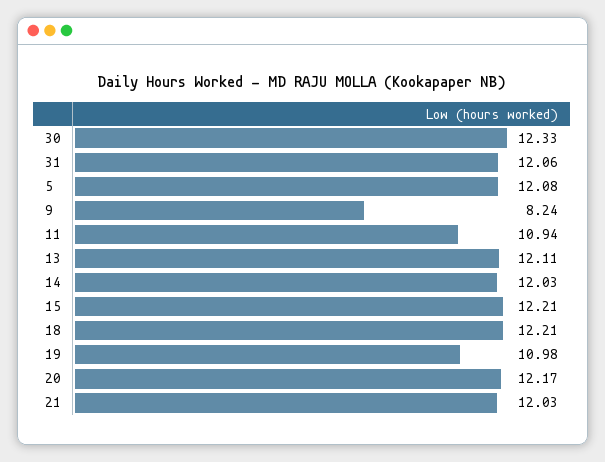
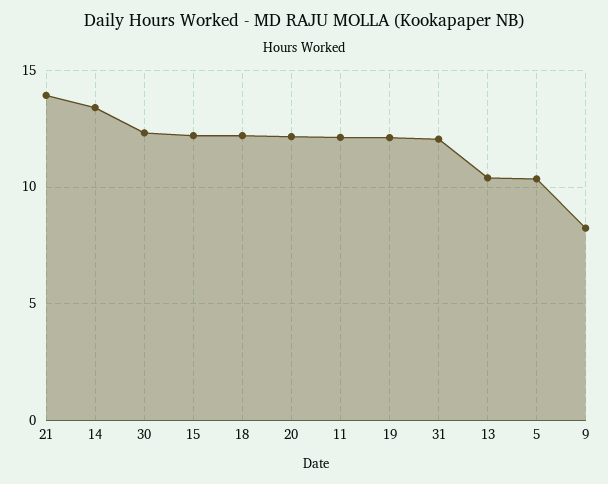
5: 12.08 -> 10.5
11: 10.94 -> 12
13: 12.11 -> 10.5
14: 12.03 -> 13.5
19: 10.98 -> 12
21: 12.03 -> 14

